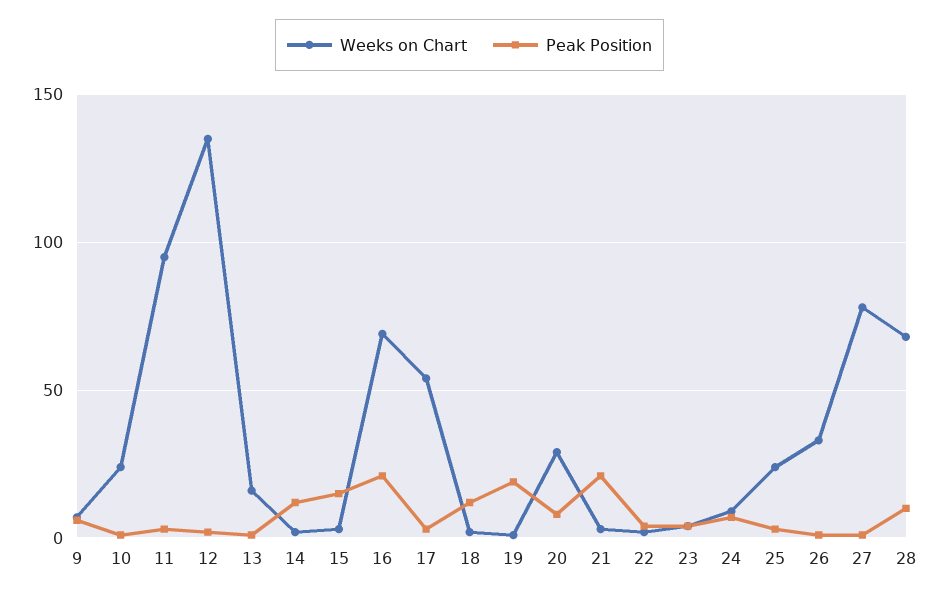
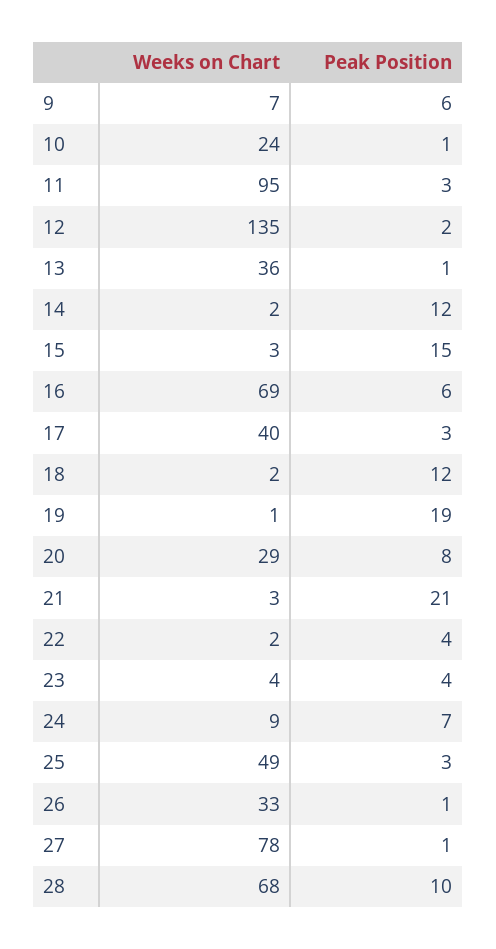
Weeks on Chart, 13: 15 -> 36
Peak Position, 16: 20 -> 6
Weeks on Chart, 17: 55 -> 40
Weeks on Chart, 25: 25 -> 49

